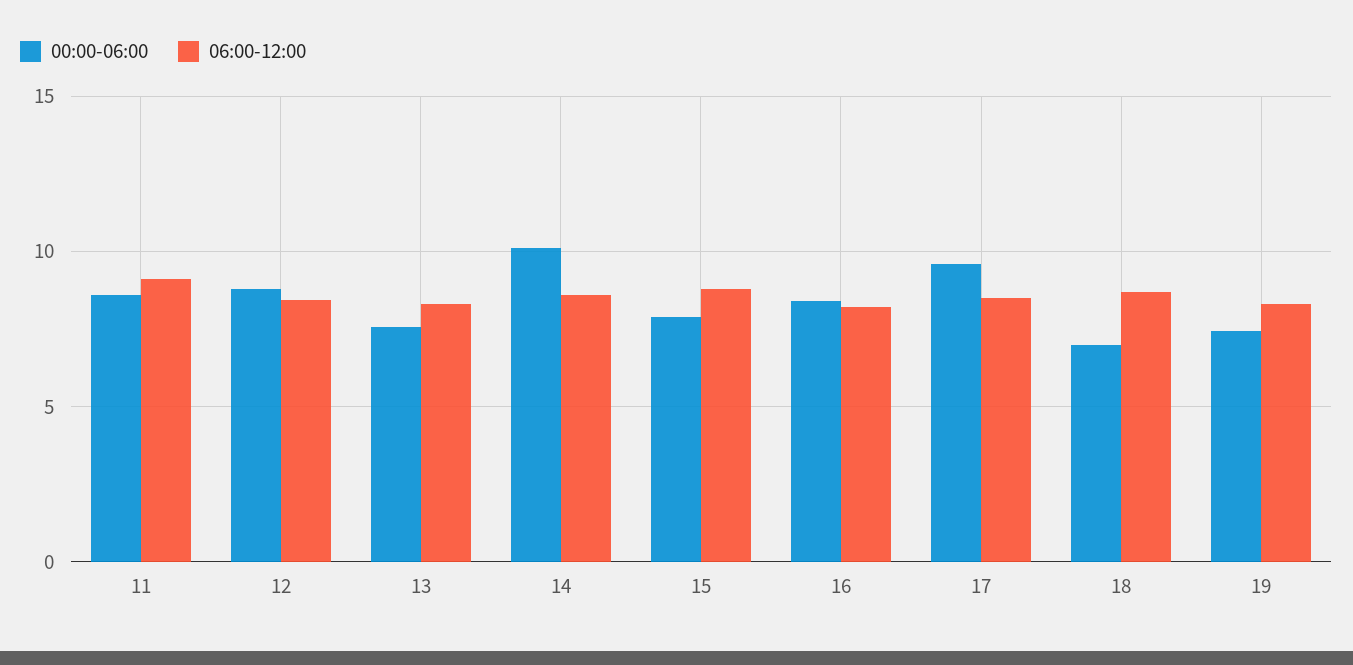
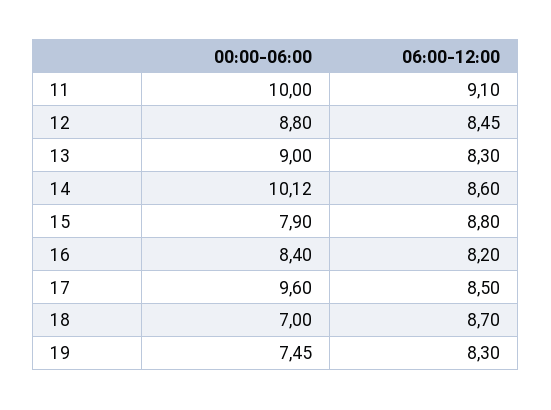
00:00-06:00, 11: 8.5 -> 10
00:00-06:00, 13: 7.5 -> 9

